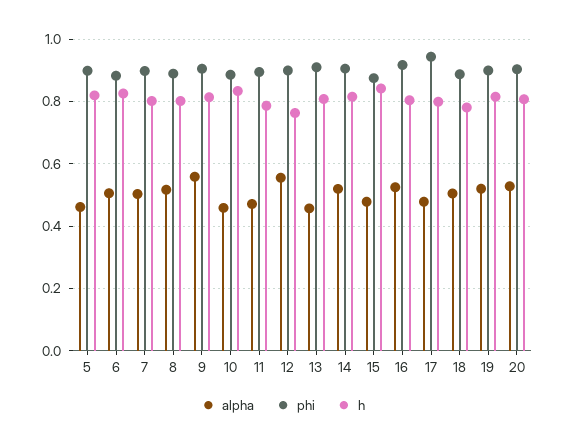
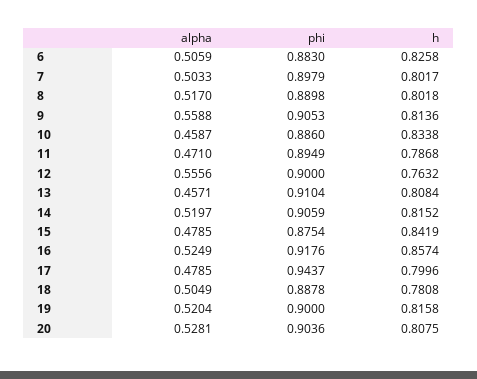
alpha, 5: 0.46 -> none
phi, 5: 0.9 -> none
h, 5: 0.82 -> none
h, 16: 0.8 -> 0.8574

